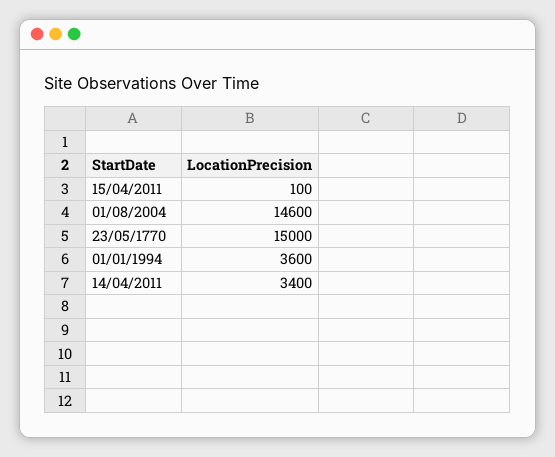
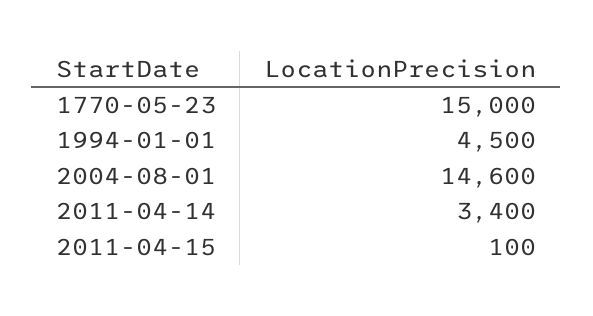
01/01/1994: 3600 -> 4500

